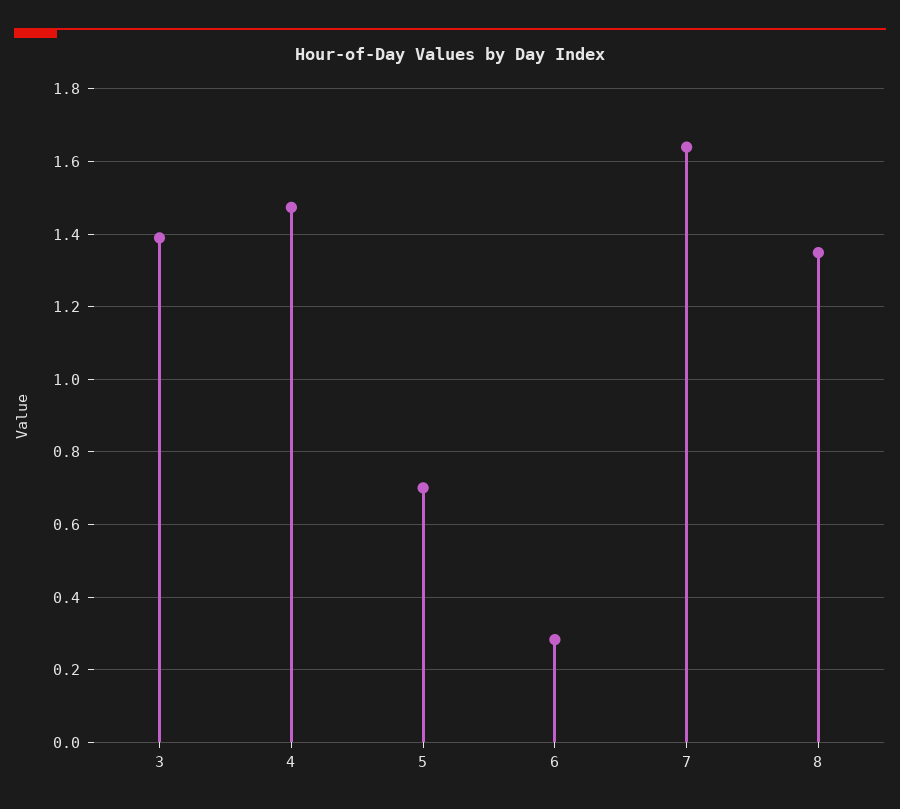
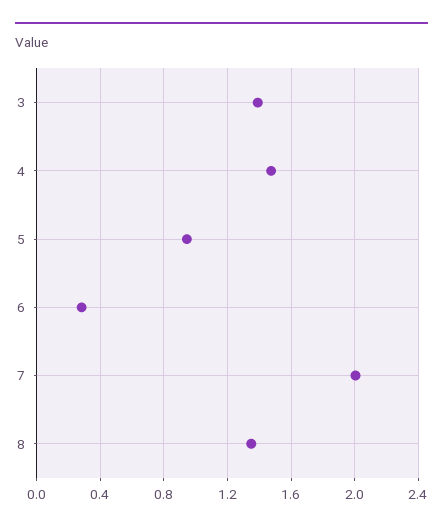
5: 0.7 -> 0.95
7: 1.64 -> 2

